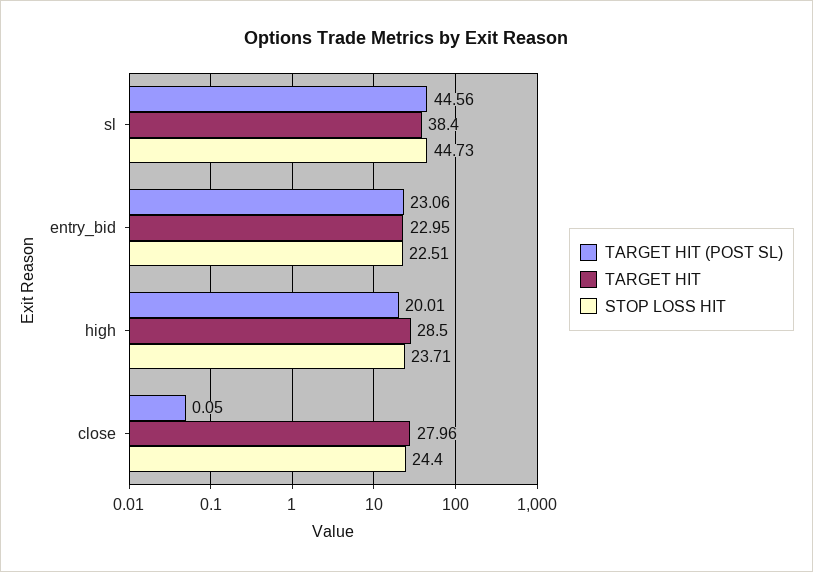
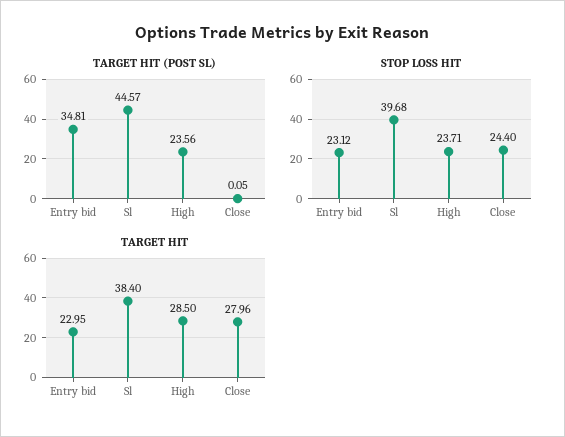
TARGET HIT (POST SL), sl: 44.56 -> 44.57
STOP LOSS HIT, sl: 44.73 -> 39.68
TARGET HIT (POST SL), entry_bid: 23.06 -> 34.81
STOP LOSS HIT, entry_bid: 22.51 -> 23.12
TARGET HIT (POST SL), high: 20.01 -> 23.56

